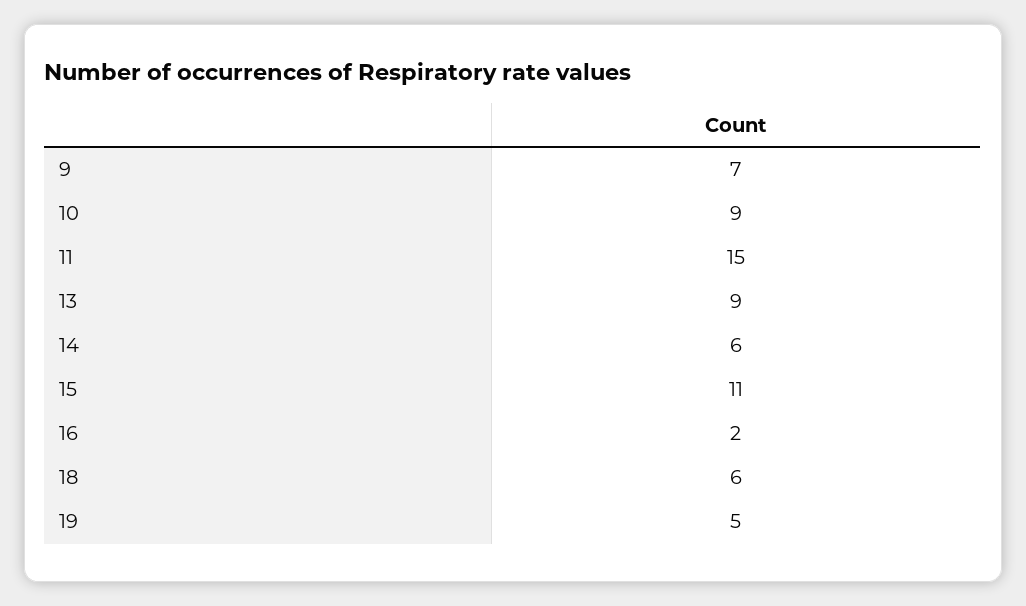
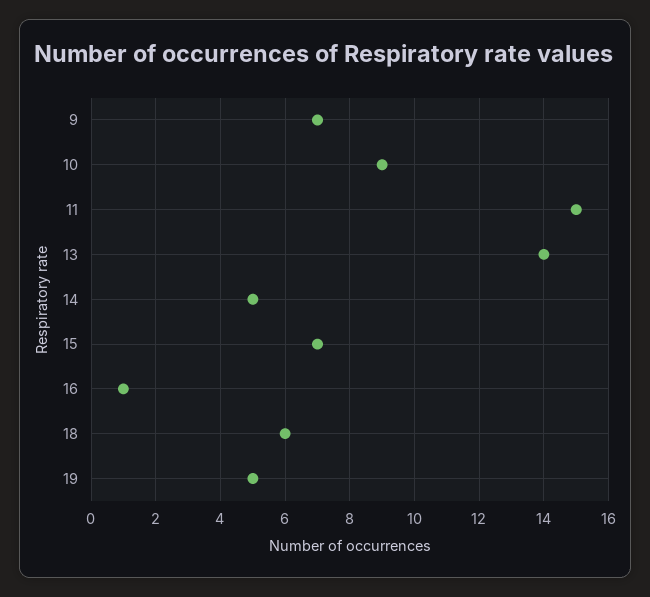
13: 9 -> 14
14: 6 -> 5
15: 11 -> 7
16: 2 -> 1

